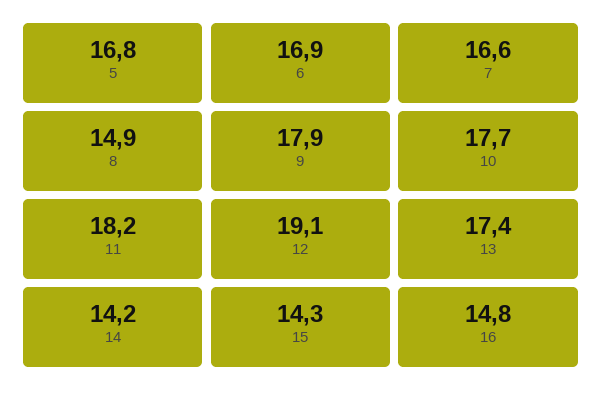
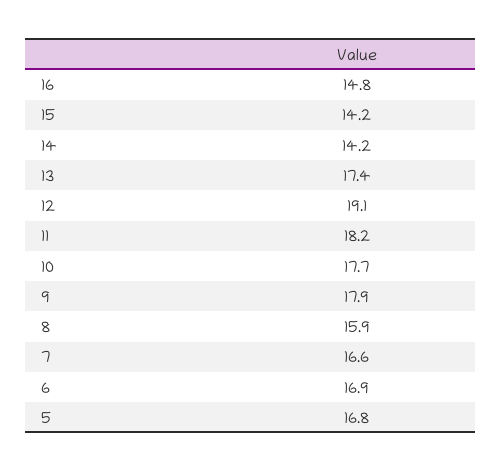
8: 14.9 -> 15.9
15: 14.3 -> 14.2

